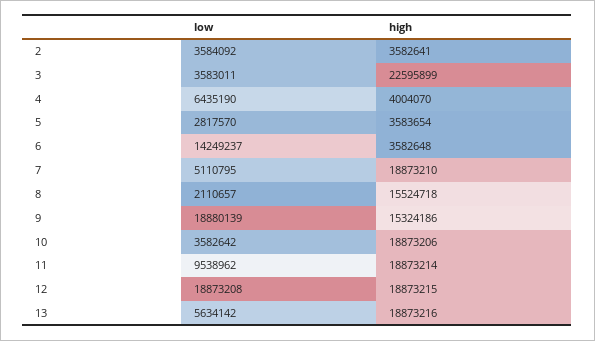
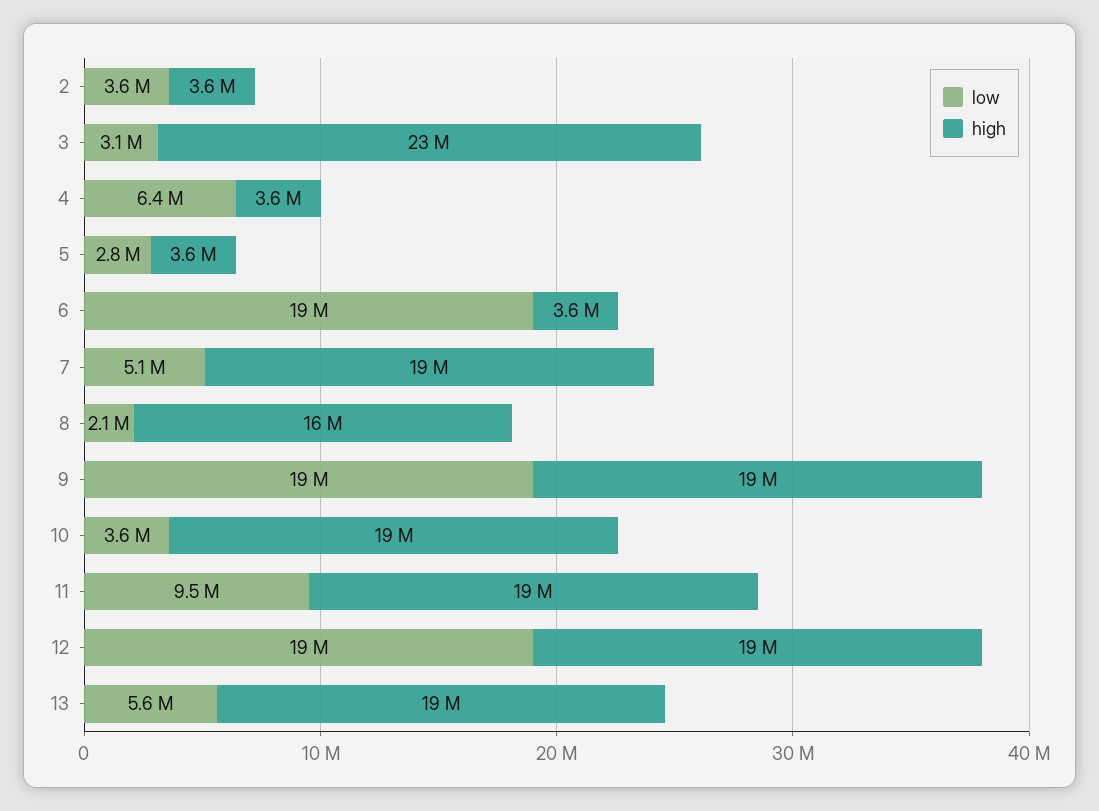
low, 3: 3583011 -> 3100000
high, 4: 4004070 -> 3600000
low, 6: 14249237 -> 19000000
high, 9: 15324186 -> 19000000

